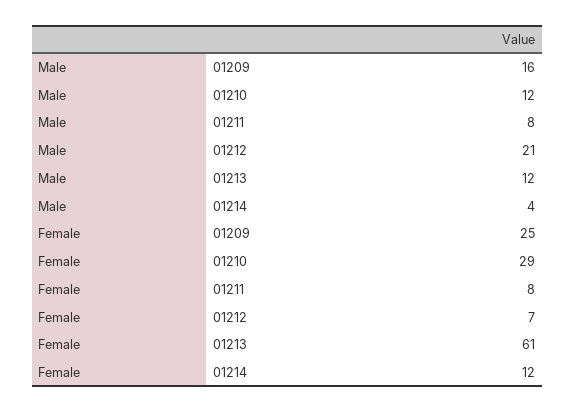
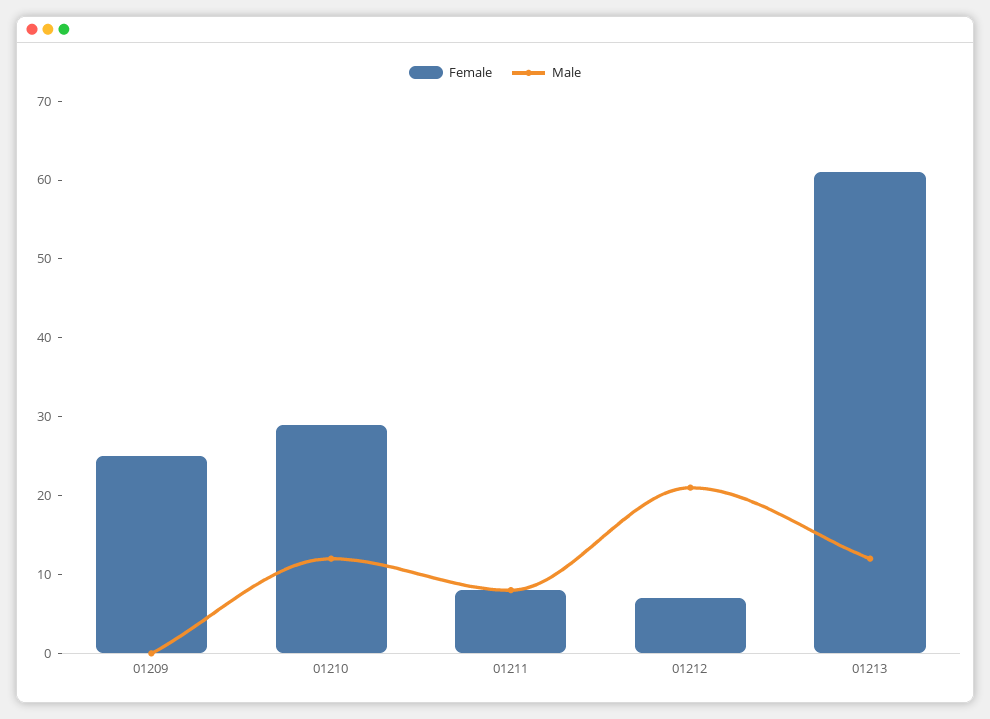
Male, 01209: 16 -> 0
Male, 01214: 4 -> none
Female, 01214: 12 -> none

